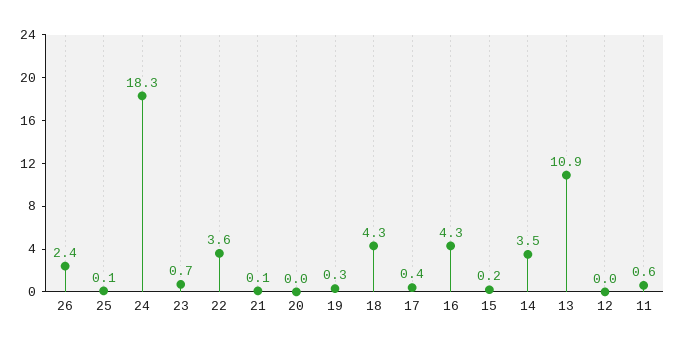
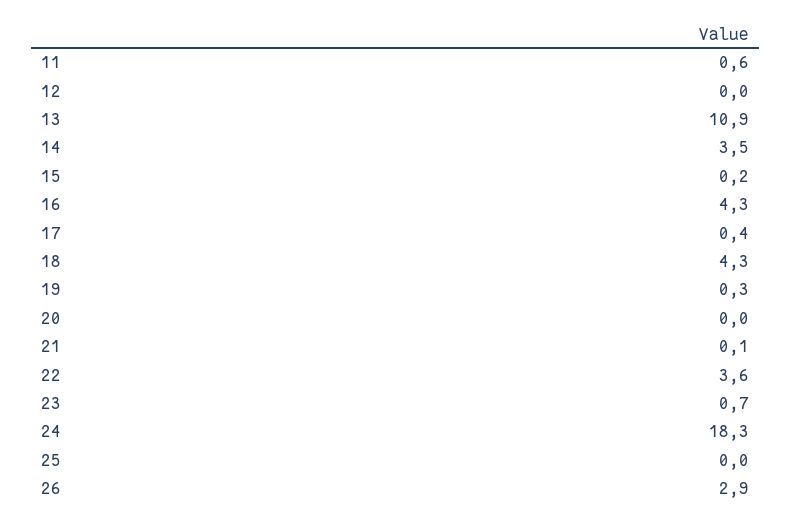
26: 2.4 -> 2.9
25: 0.1 -> 0

